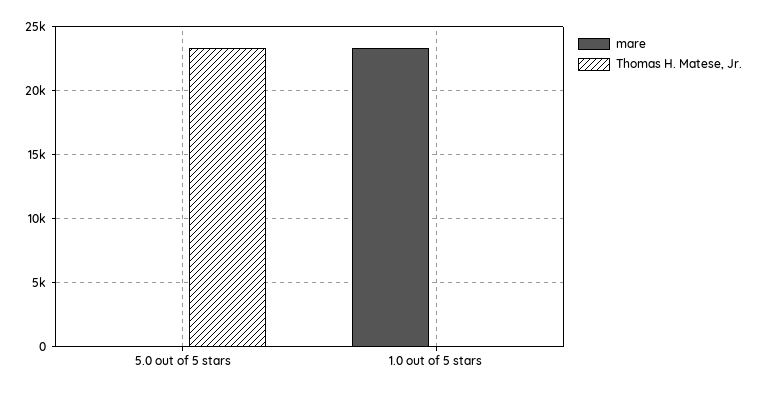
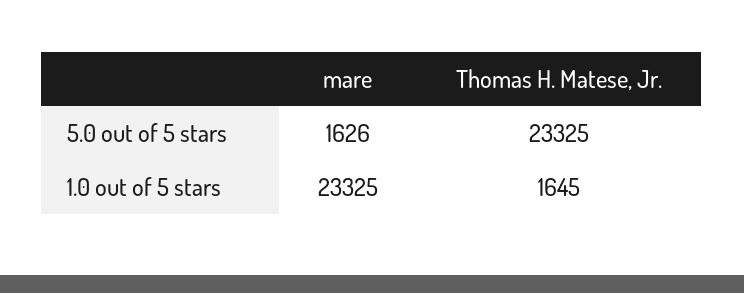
mare, 5.0 out of 5 stars: 0 -> 1626
Thomas H. Matese, Jr., 1.0 out of 5 stars: 0 -> 1645

